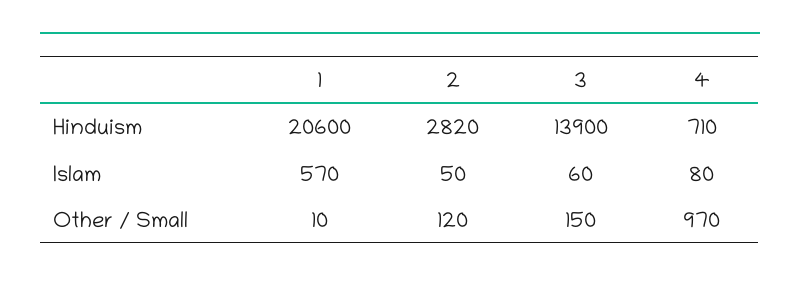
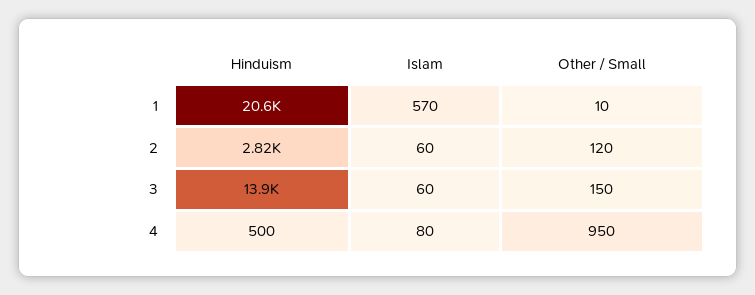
4, Hinduism: 710 -> 500
2, Islam: 50 -> 60
4, Other / Small: 970 -> 950

